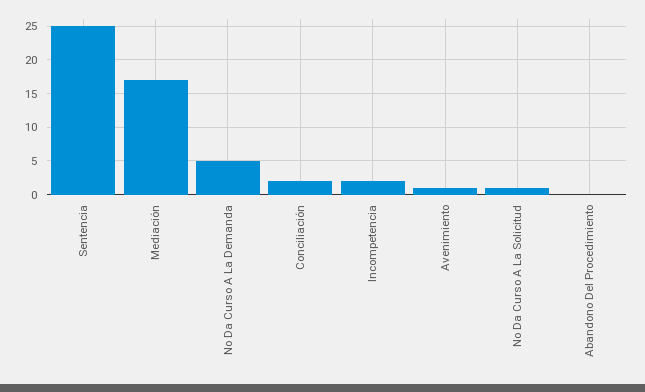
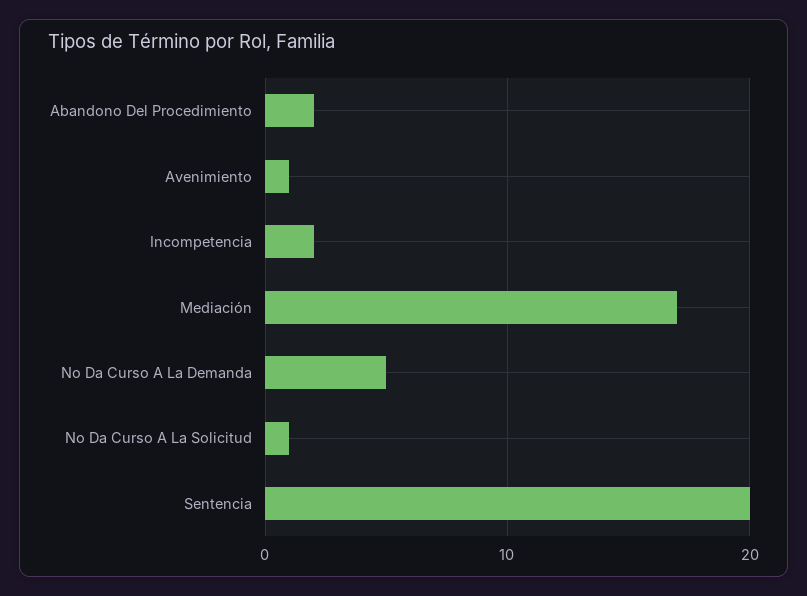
Sentencia: 25 -> 20
Conciliación: 2 -> none
Abandono Del Procedimiento: 0 -> 2

